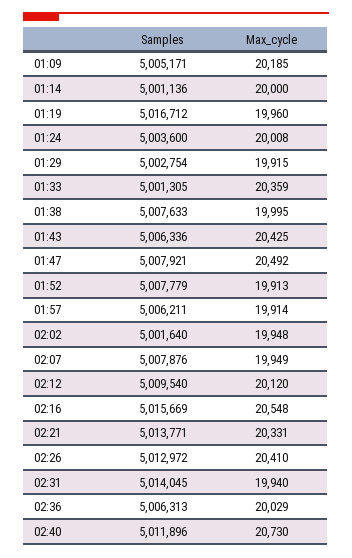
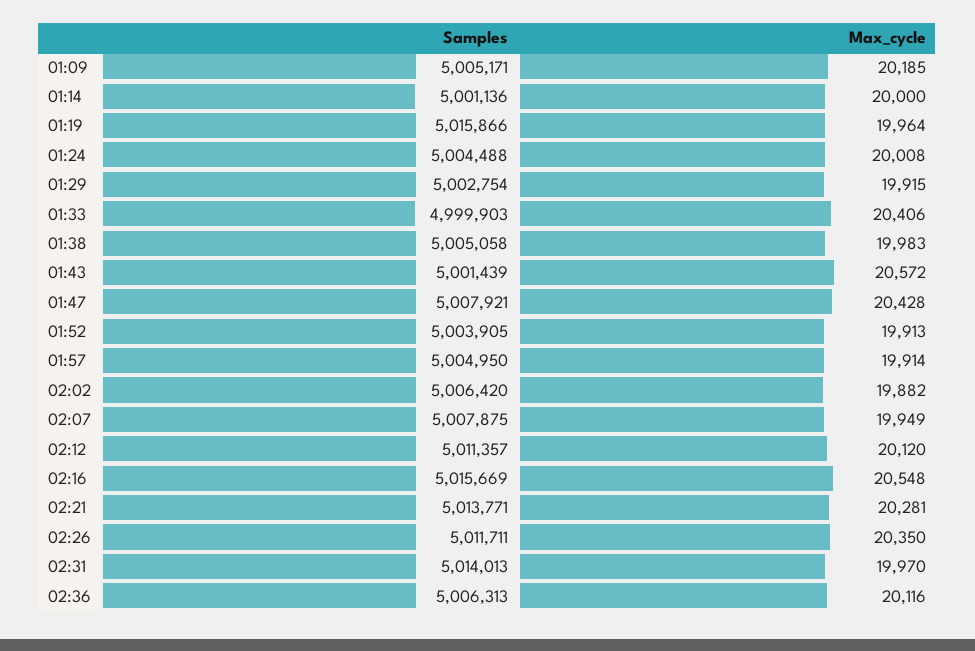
Samples, 01:19: 5016712 -> 5015866
Max_cycle, 01:19: 19960 -> 19964
Samples, 01:24: 5003600 -> 5004488
Samples, 01:33: 5001305 -> 4999903
Max_cycle, 01:33: 20359 -> 20406
Samples, 01:38: 5007633 -> 5005058
Max_cycle, 01:38: 19995 -> 19983
Samples, 01:43: 5006336 -> 5001439
Max_cycle, 01:43: 20425 -> 20572
Max_cycle, 01:47: 20492 -> 20428
Samples, 01:52: 5007779 -> 5003905
Samples, 01:57: 5006211 -> 5004950
Samples, 02:02: 5001640 -> 5006420
Max_cycle, 02:02: 19948 -> 19882
Samples, 02:07: 5007876 -> 5007875
Samples, 02:12: 5009540 -> 5011357
Max_cycle, 02:21: 20331 -> 20281
Samples, 02:26: 5012972 -> 5011711
Max_cycle, 02:26: 20410 -> 20350
Samples, 02:31: 5014045 -> 5014013
Max_cycle, 02:31: 19940 -> 19970
Max_cycle, 02:36: 20029 -> 20116
Samples, 02:40: 5011896 -> none
Max_cycle, 02:40: 20730 -> none

